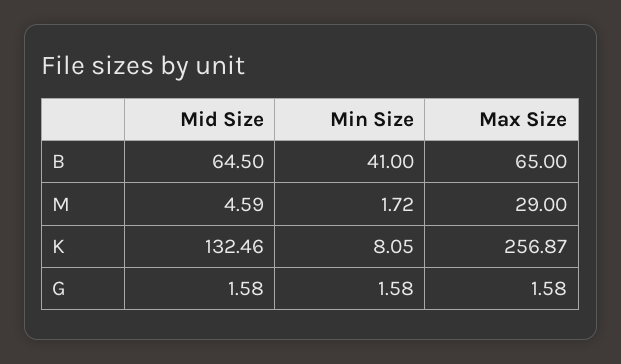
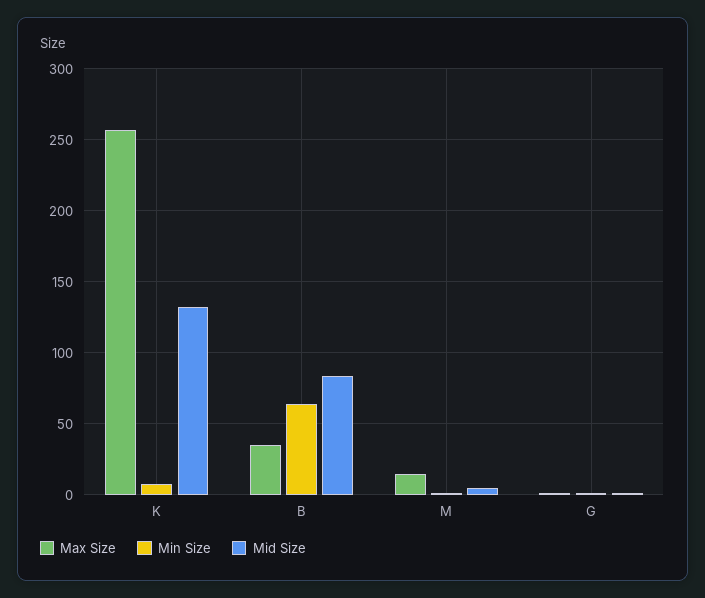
Mid Size, B: 64.5 -> 85
Min Size, B: 41 -> 65
Max Size, B: 65 -> 35
Max Size, M: 29 -> 15

